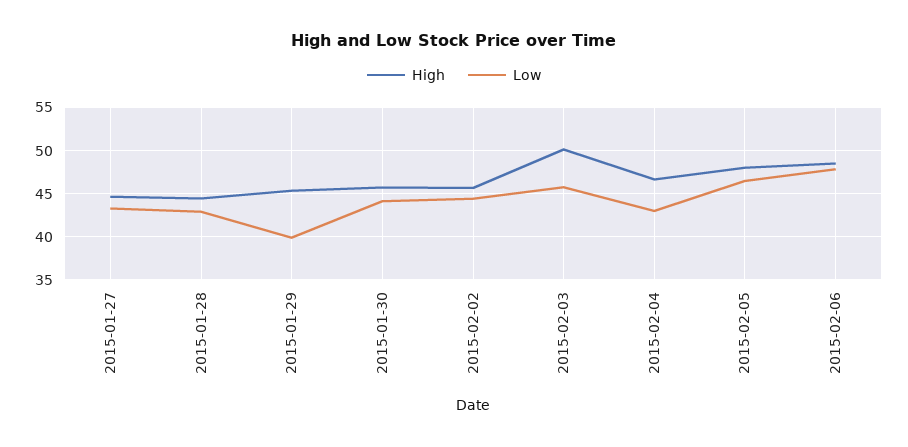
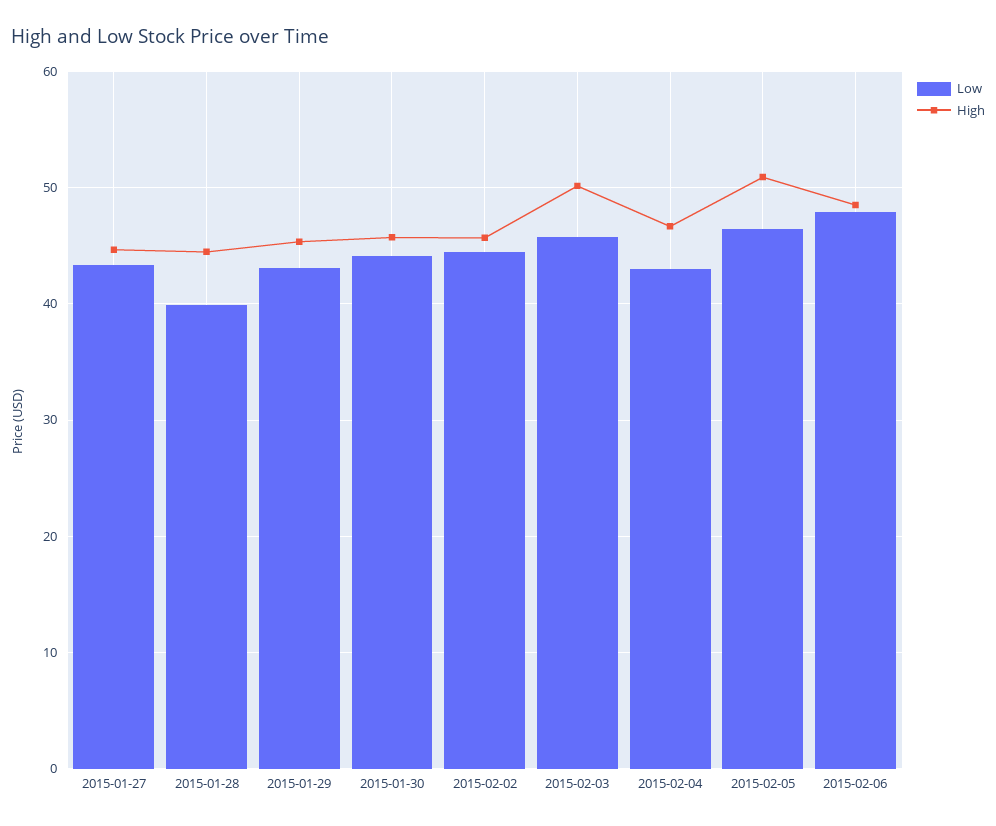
Low, 2015-01-28: 43 -> 40
Low, 2015-01-29: 40 -> 43
High, 2015-02-05: 48 -> 51

